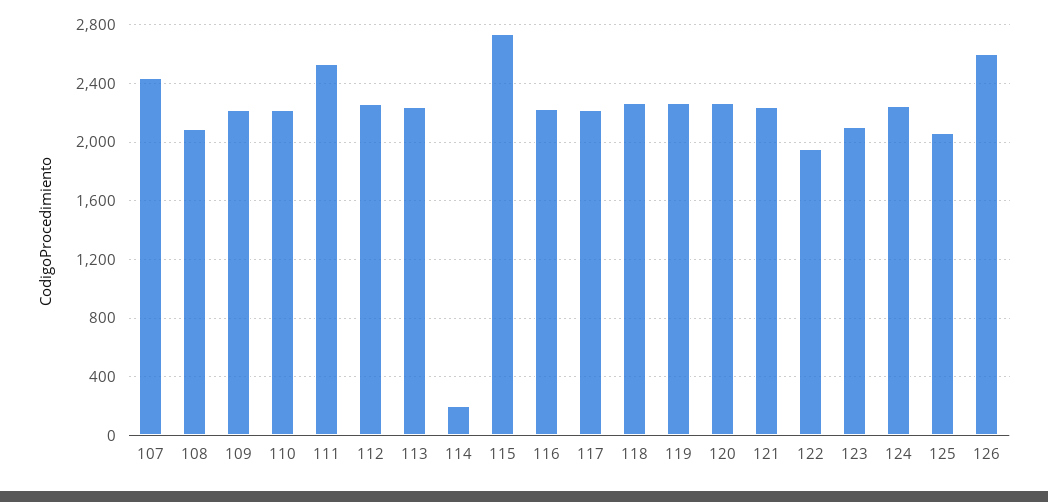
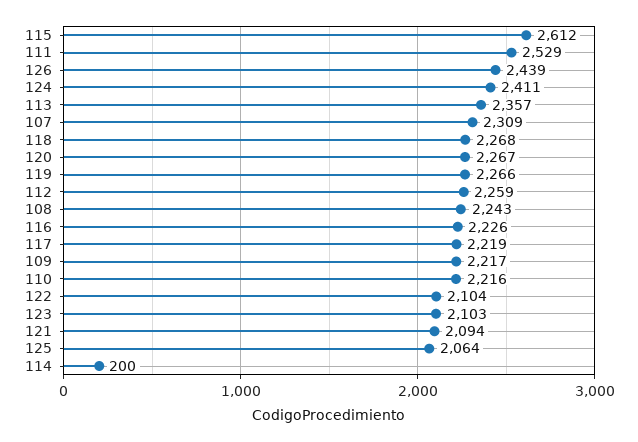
107: 2450 -> 2309
108: 2100 -> 2243
113: 2250 -> 2357
115: 2750 -> 2612
121: 2250 -> 2094
122: 1950 -> 2104
124: 2250 -> 2411
126: 2600 -> 2439

